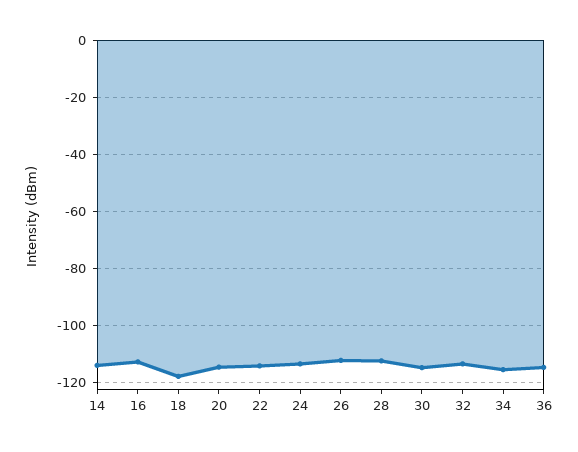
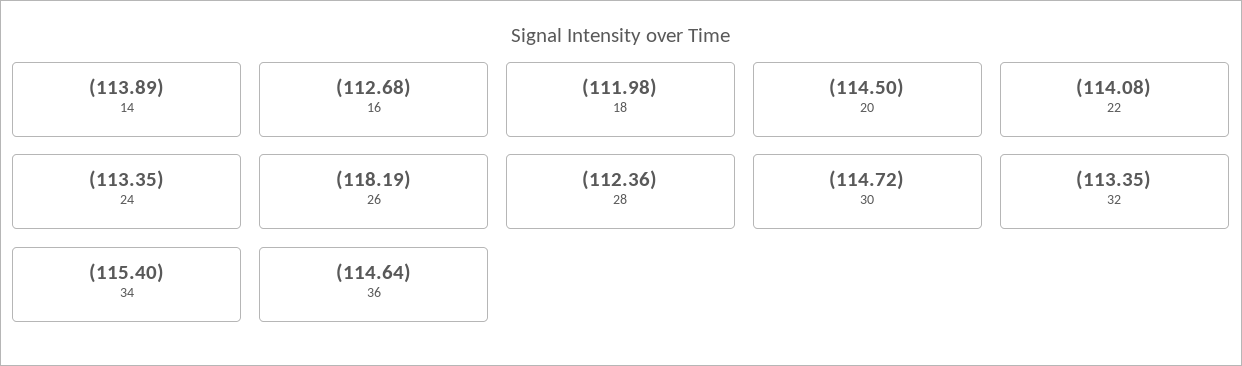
18: -117.5 -> -111.98
26: -112.5 -> -118.19

